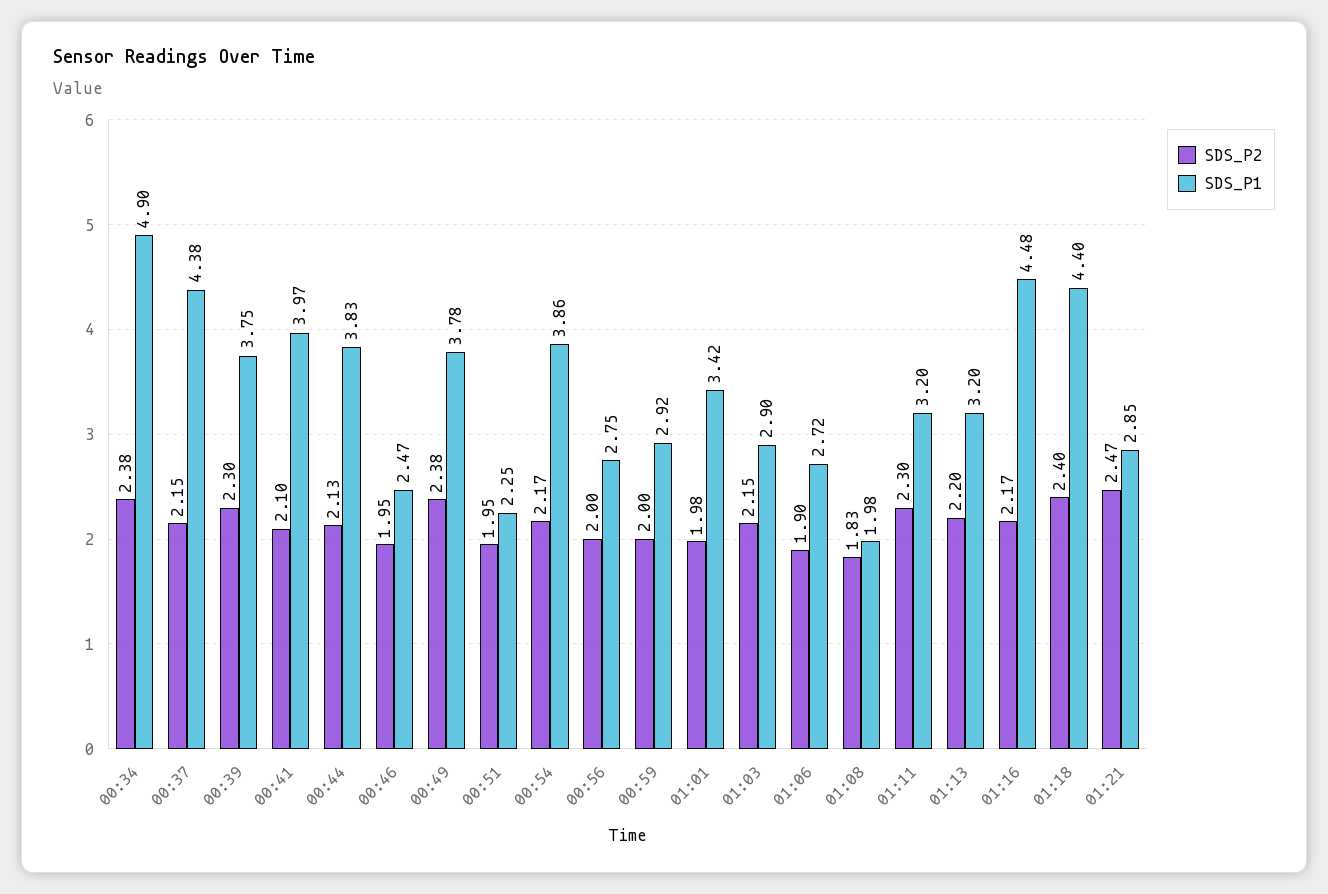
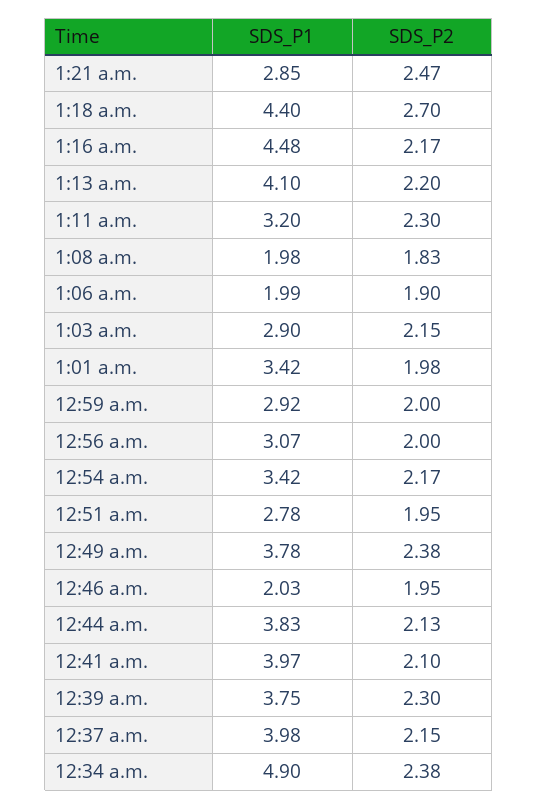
SDS_P1, 00:37: 4.38 -> 3.98
SDS_P1, 00:46: 2.47 -> 2.03
SDS_P1, 00:51: 2.25 -> 2.78
SDS_P1, 00:54: 3.86 -> 3.42
SDS_P1, 00:56: 2.75 -> 3.07
SDS_P1, 01:06: 2.72 -> 1.99
SDS_P1, 01:13: 3.2 -> 4.1
SDS_P2, 01:18: 2.4 -> 2.7

